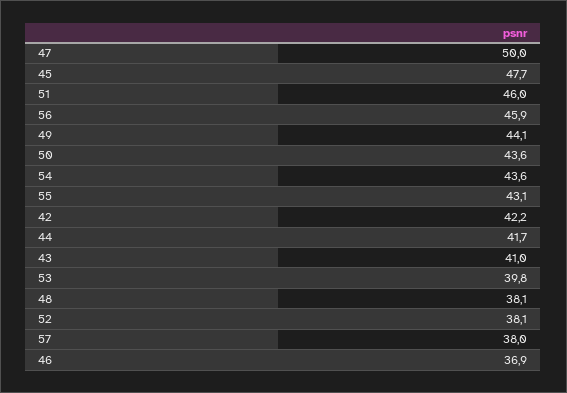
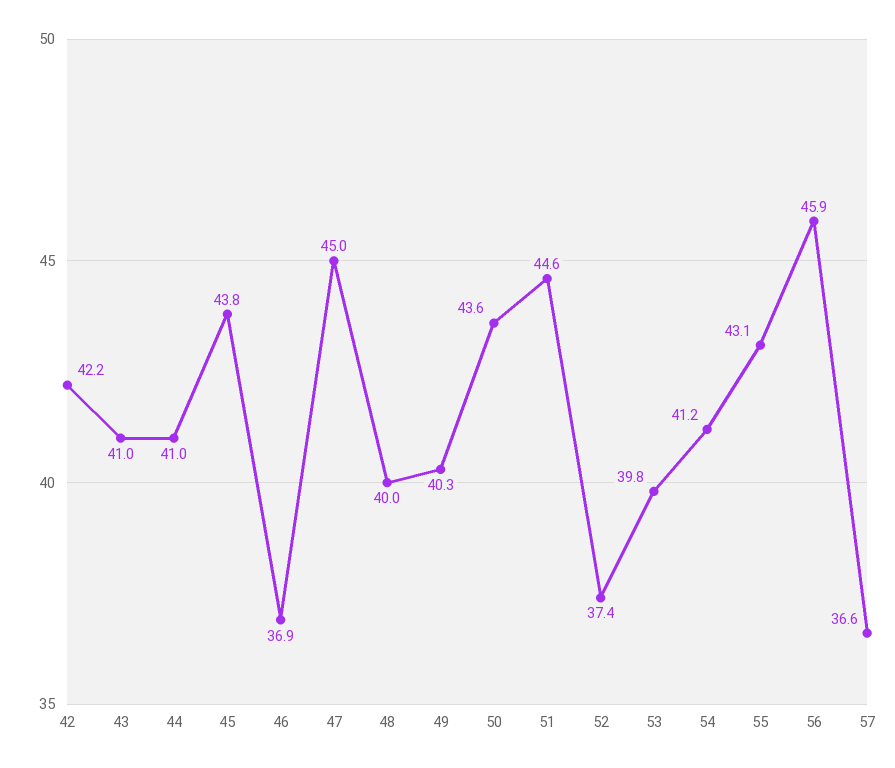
47: 50 -> 45
45: 47.7 -> 43.8
51: 46 -> 44.6
49: 44.1 -> 40.3
54: 43.6 -> 41.2
44: 41.7 -> 41
48: 38.1 -> 40
52: 38.1 -> 37.4
57: 38 -> 36.6

